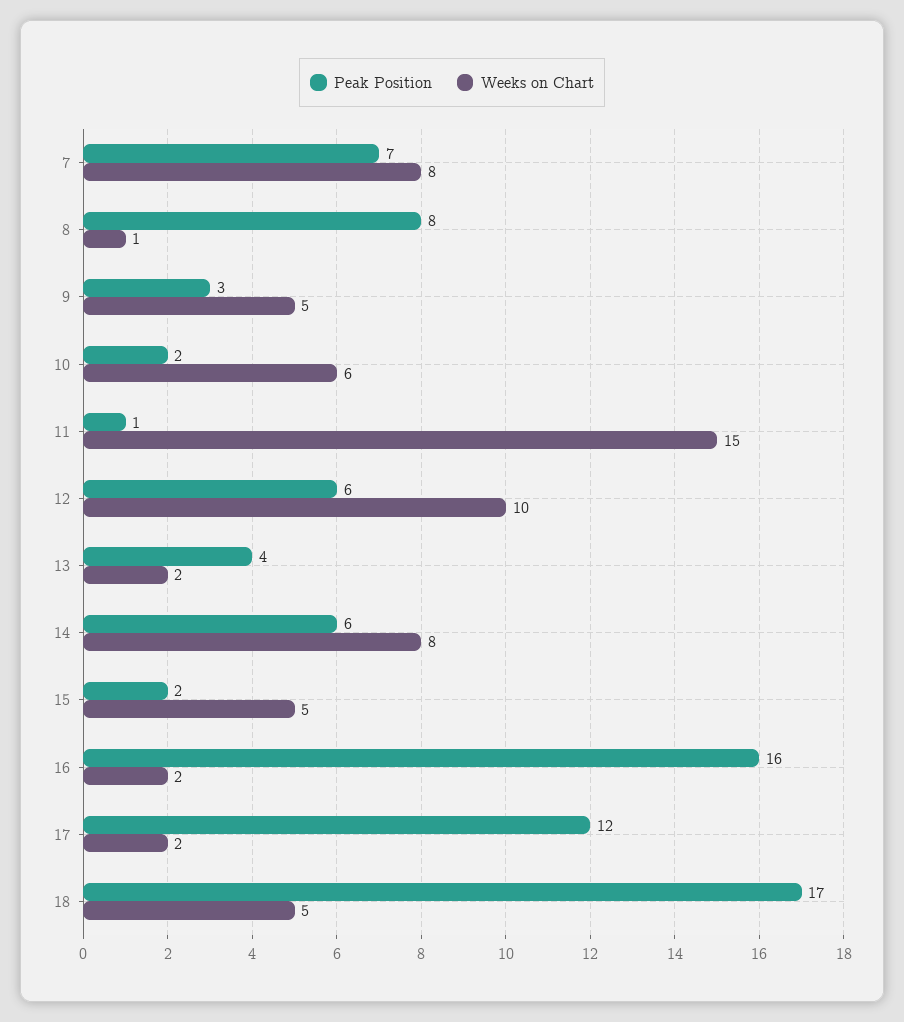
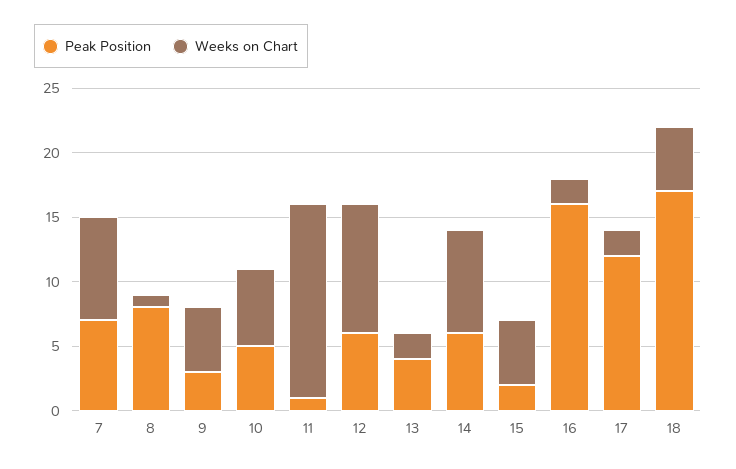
Peak Position, 10: 2 -> 5

